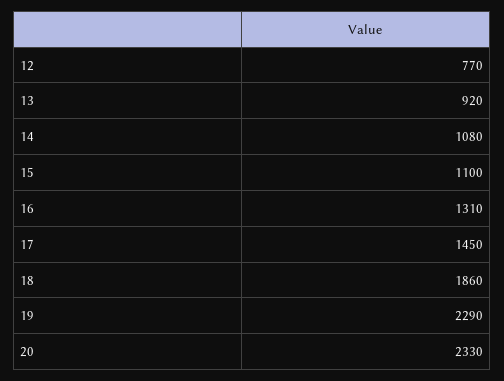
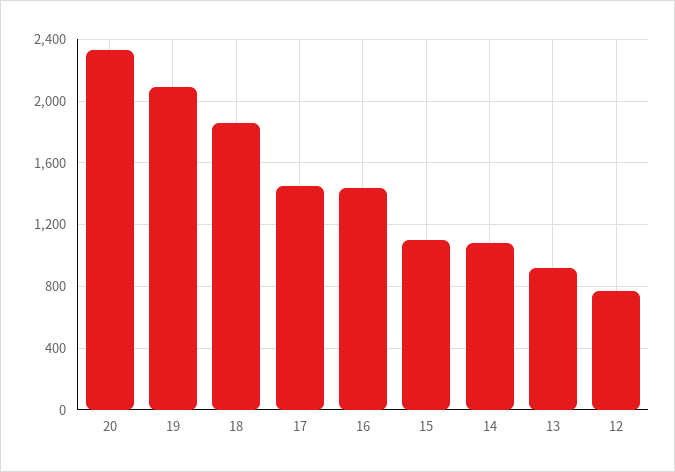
16: 1310 -> 1450
19: 2290 -> 2100

